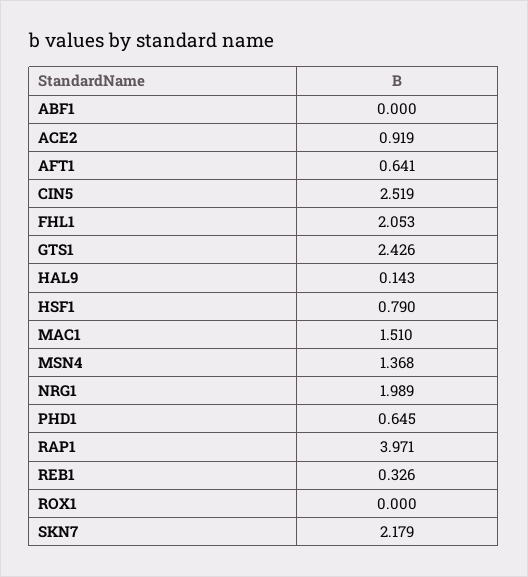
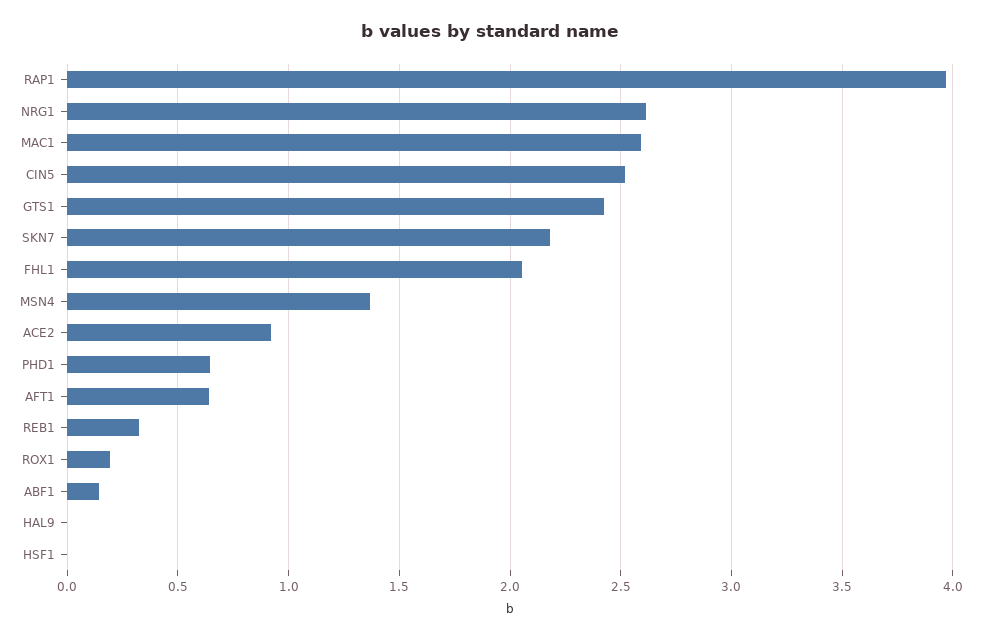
ABF1: 0 -> 0.15
HAL9: 0.143 -> 0
HSF1: 0.79 -> 0
MAC1: 1.51 -> 2.6
NRG1: 1.989 -> 2.6
ROX1: 0 -> 0.2

